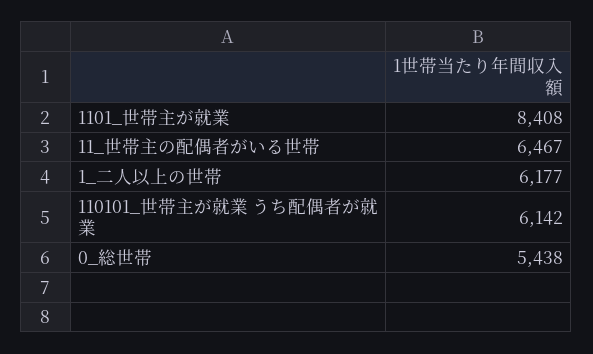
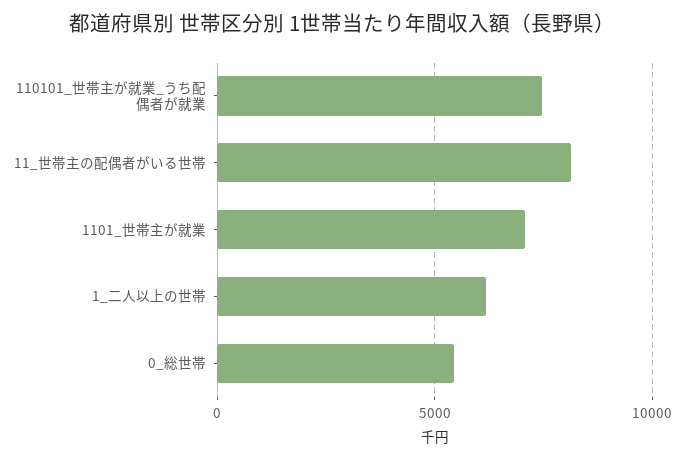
1101_世帯主が就業: 8408 -> 7000
11_世帯主の配偶者がいる世帯: 6467 -> 8000
110101_世帯主が就業 うち配偶者が就業: 6142 -> 7500

